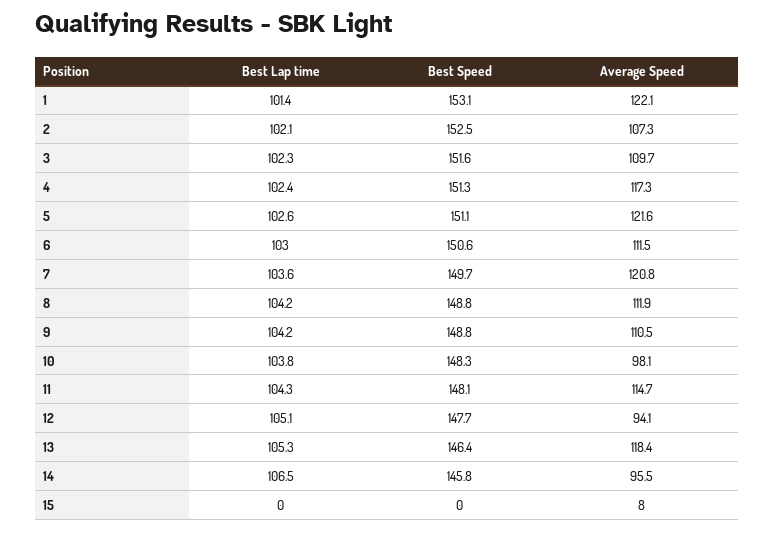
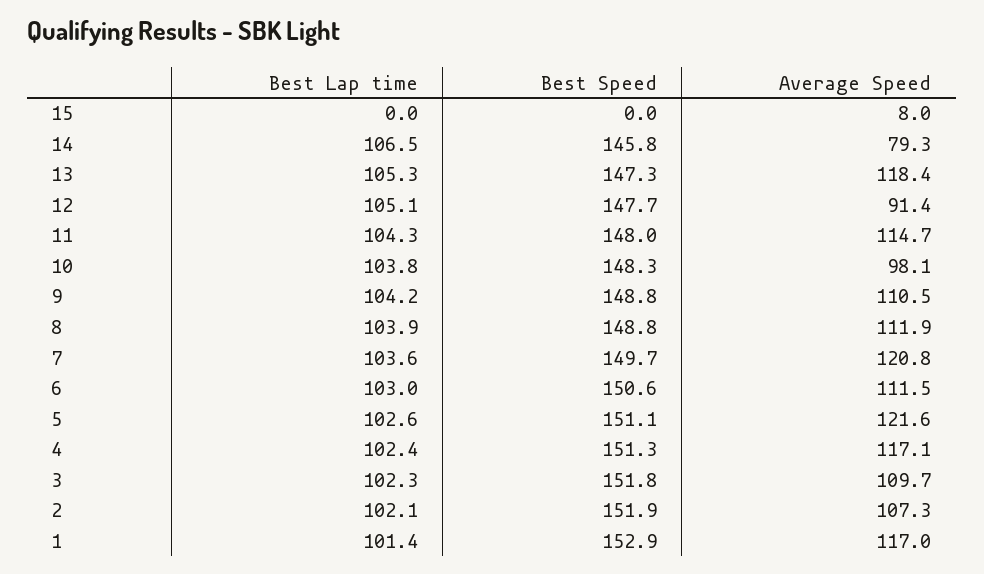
Best Speed, 1: 153.1 -> 152.9
Average Speed, 1: 122.1 -> 117
Best Speed, 2: 152.5 -> 151.9
Best Speed, 3: 151.6 -> 151.8
Average Speed, 4: 117.3 -> 117.1
Best Lap time, 8: 104.2 -> 103.9
Best Speed, 11: 148.1 -> 148
Average Speed, 12: 94.1 -> 91.4
Best Speed, 13: 146.4 -> 147.3
Average Speed, 14: 95.5 -> 79.3

